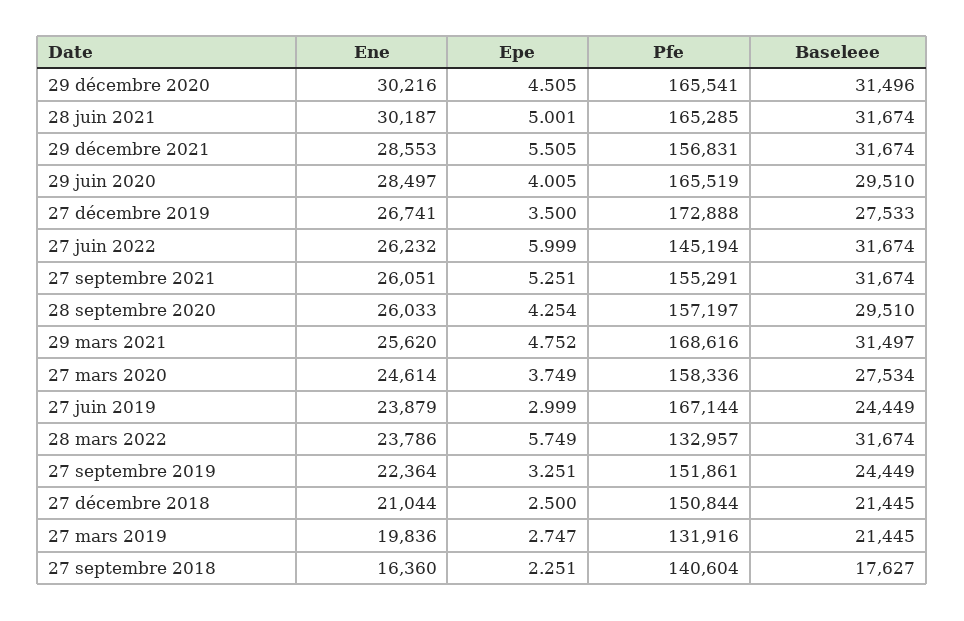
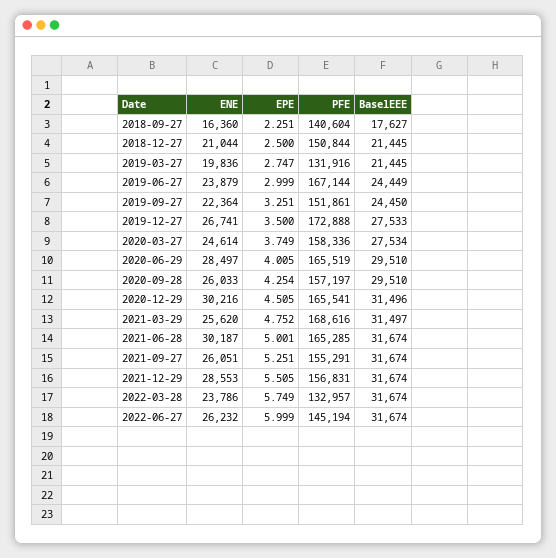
Baseleee, 27 septembre 2019: 24449 -> 24450

